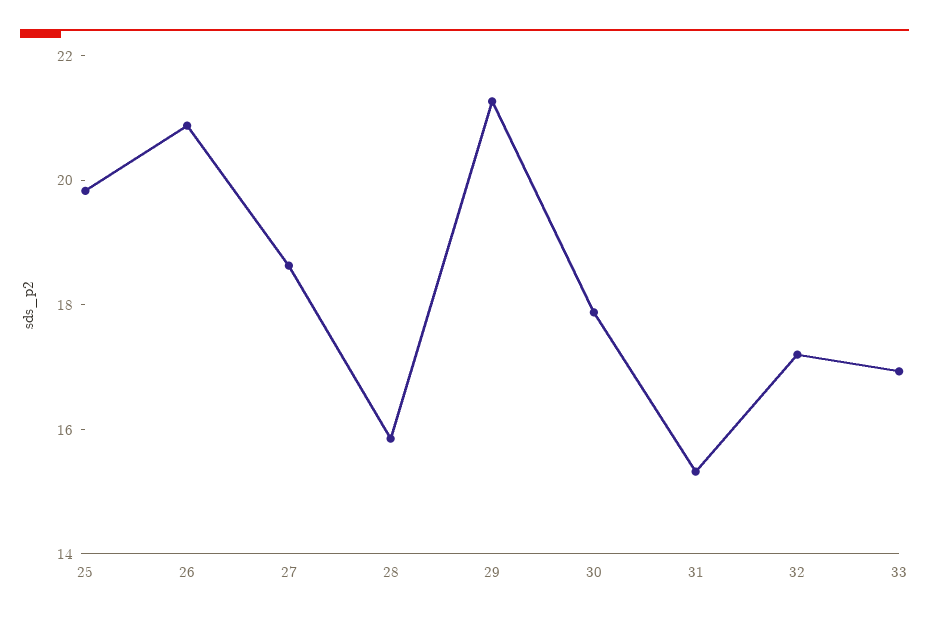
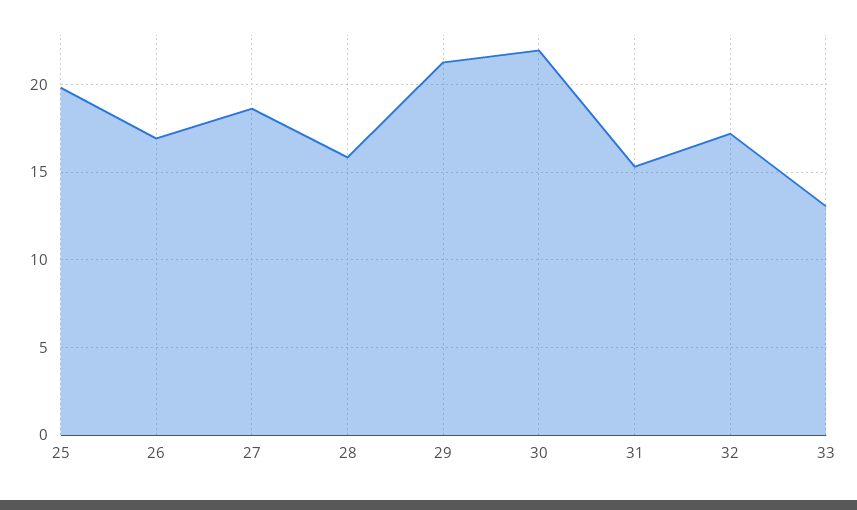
26: 21 -> 17
30: 18 -> 22
33: 17 -> 13

